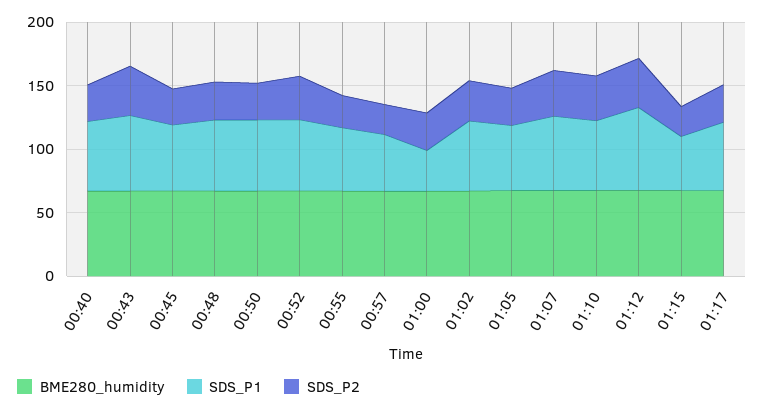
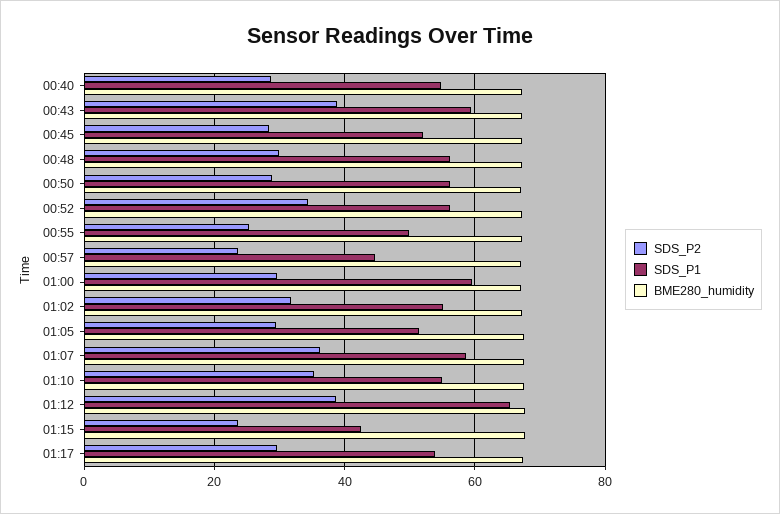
SDS_P1, 01:00: 30 -> 60

